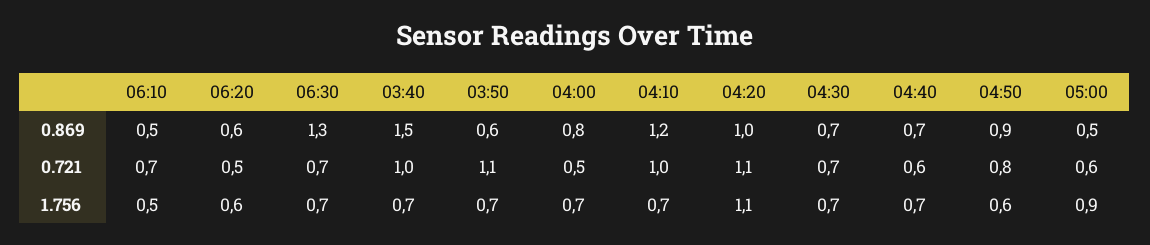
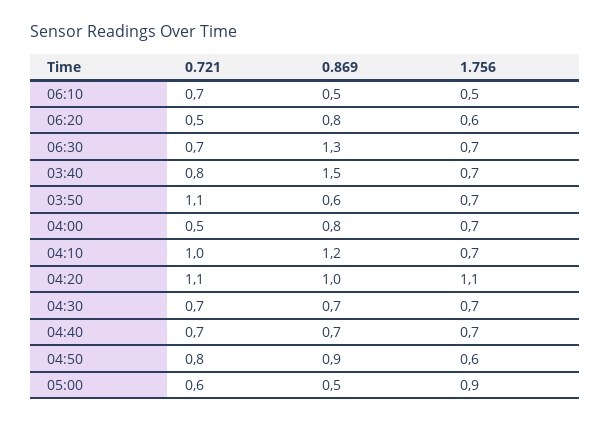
06:20, 0.869: 0.6 -> 0.8
03:40, 0.721: 1 -> 0.8
04:40, 0.721: 0.6 -> 0.7

